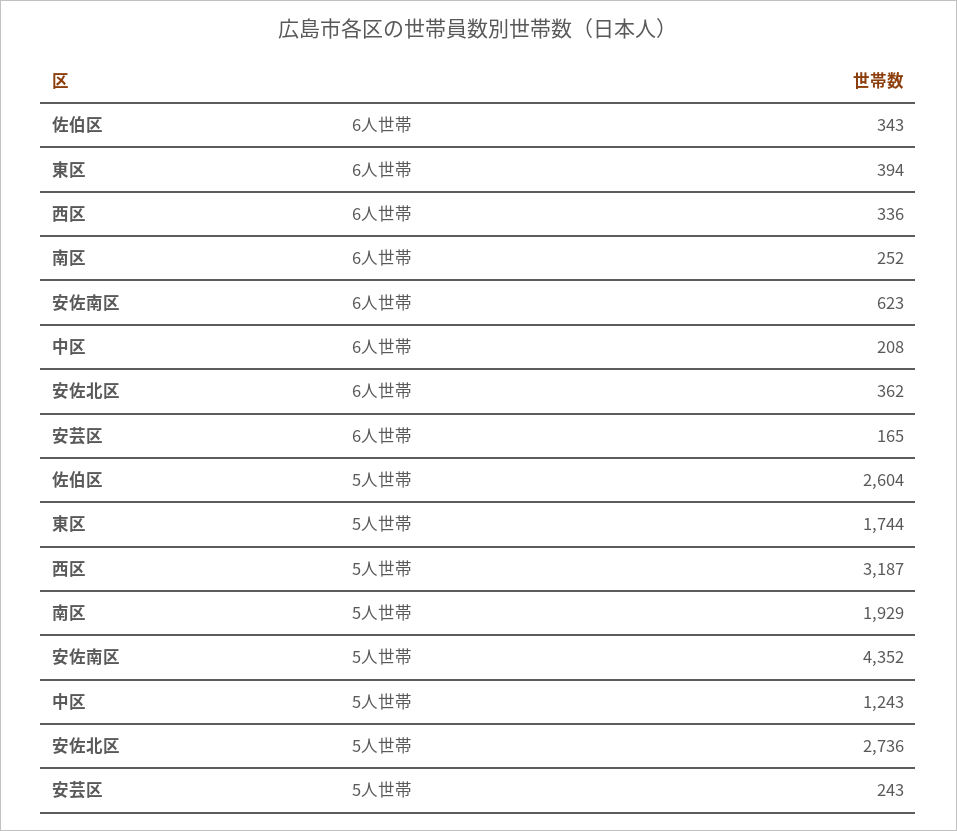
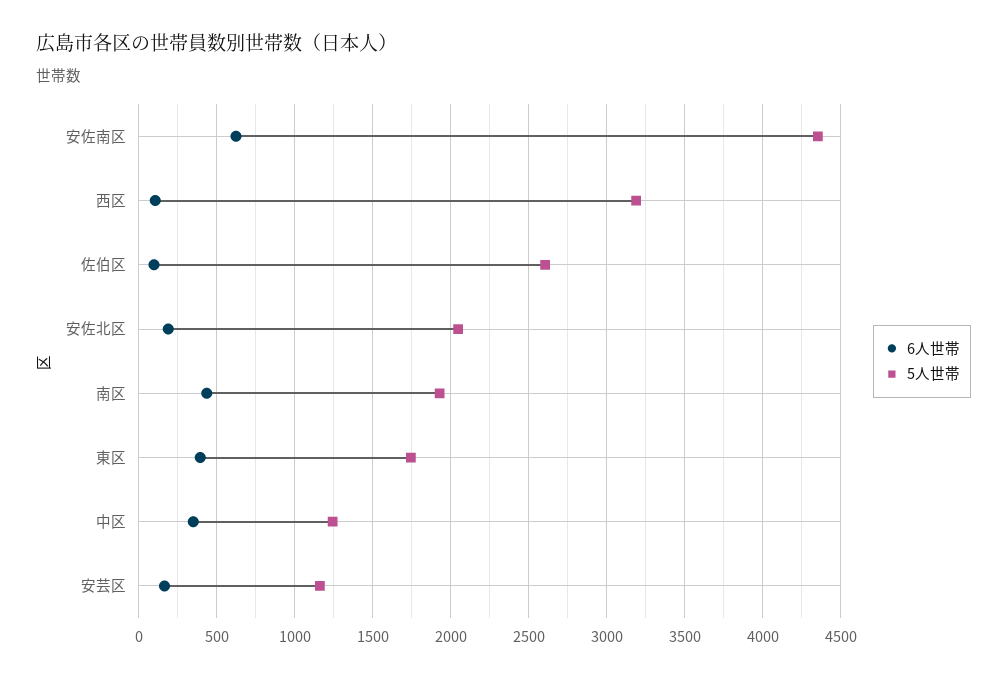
6人世帯, 佐伯区: 343 -> 100
6人世帯, 西区: 336 -> 100
6人世帯, 南区: 252 -> 450
6人世帯, 中区: 208 -> 350
6人世帯, 安佐北区: 362 -> 200
5人世帯, 安佐北区: 2736 -> 2050
5人世帯, 安芸区: 243 -> 1150

